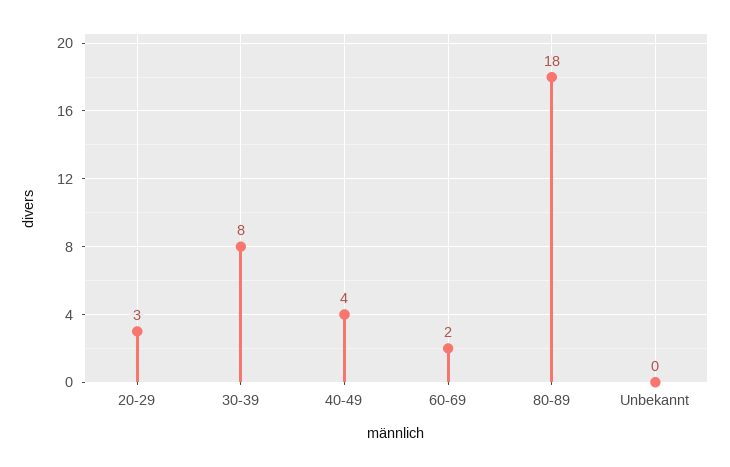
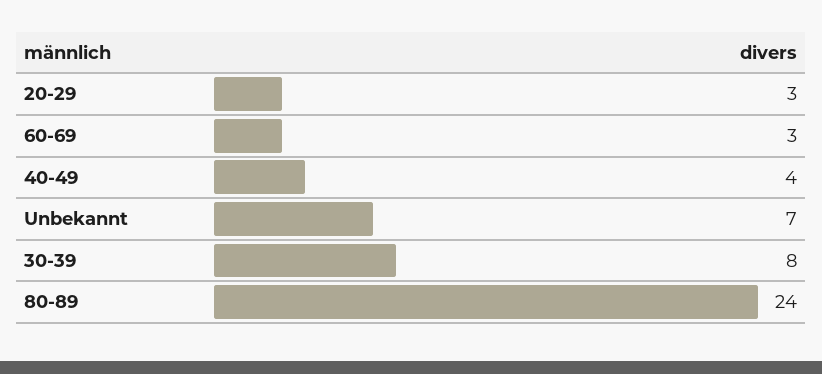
60-69: 2 -> 3
80-89: 18 -> 24
Unbekannt: 0 -> 7

